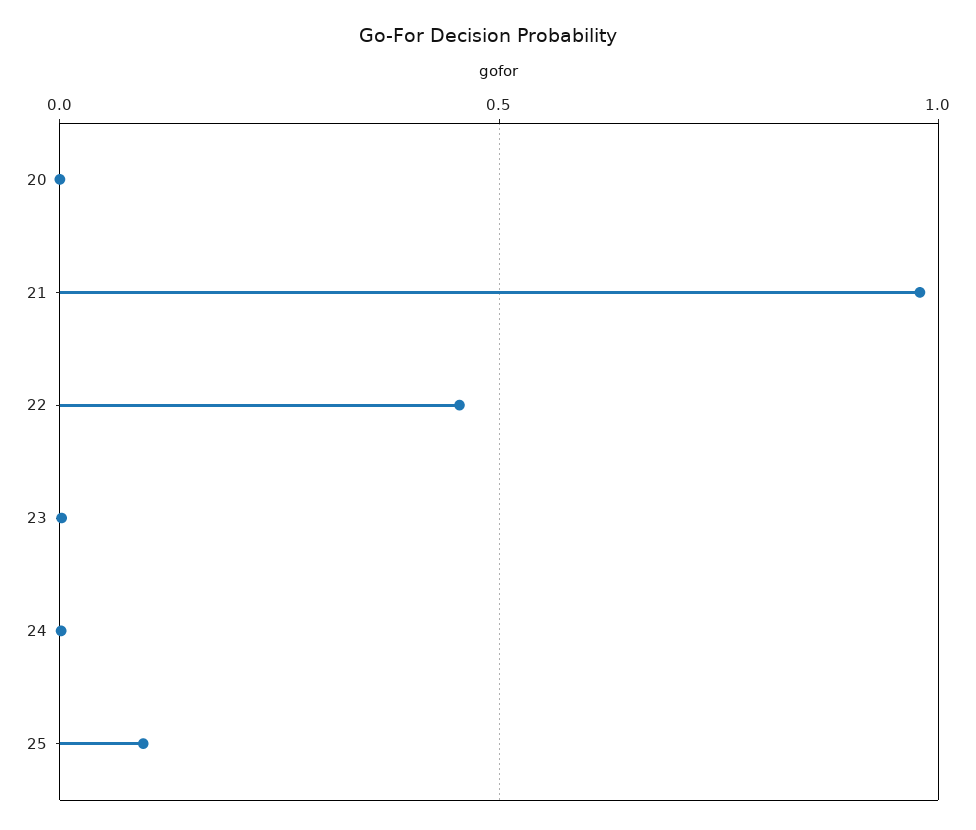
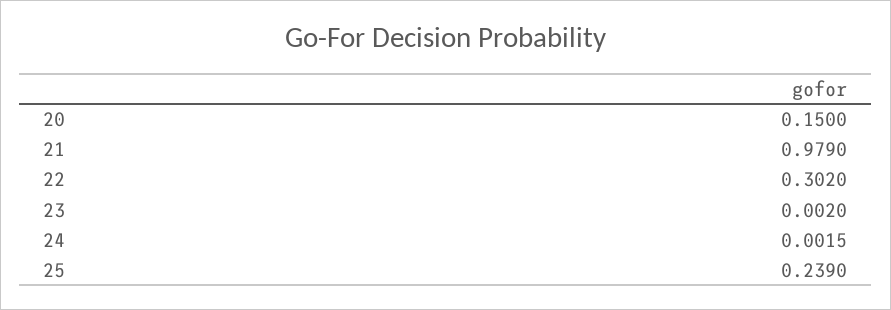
20: 0 -> 0.15
22: 0.45 -> 0.302
25: 0.1 -> 0.239

